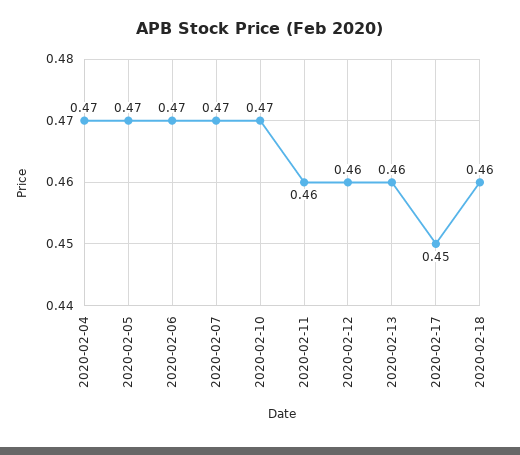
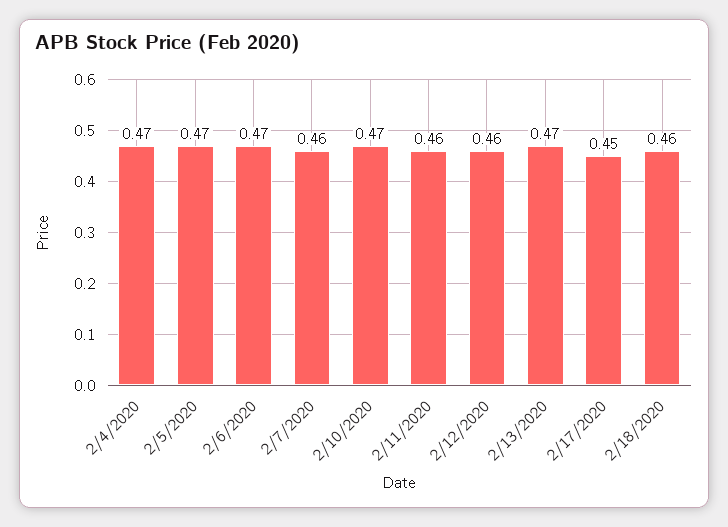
2020-02-07: 0.47 -> 0.46
2020-02-13: 0.46 -> 0.47

